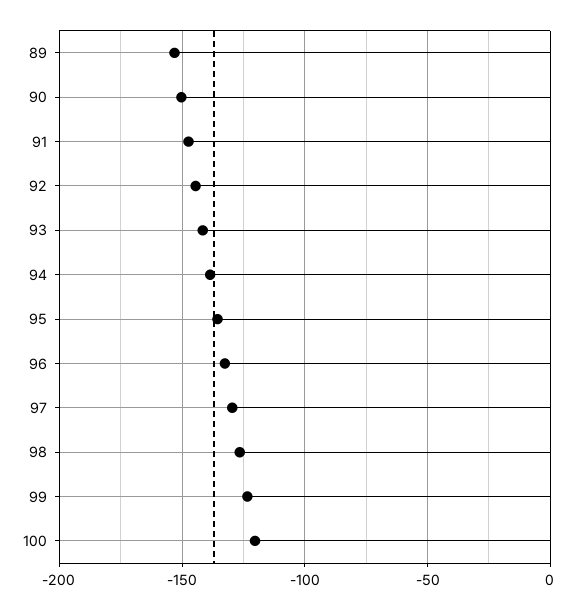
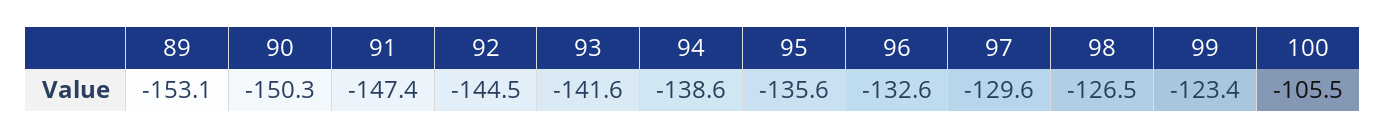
100: -120 -> -105.5

